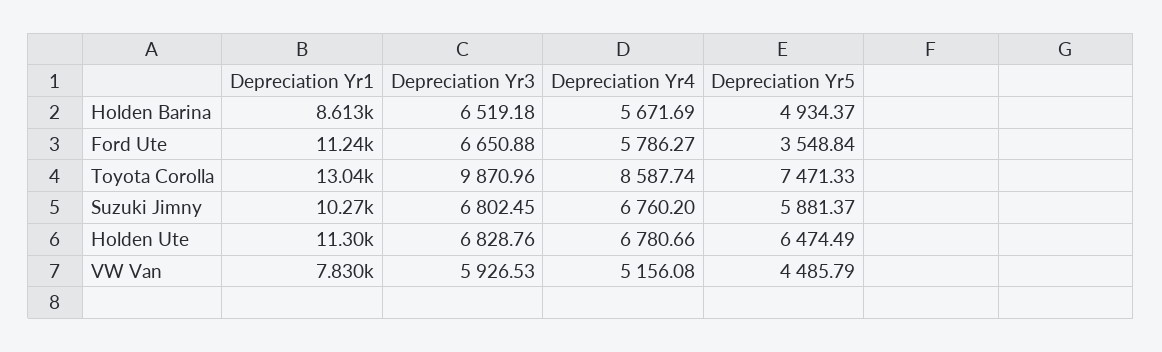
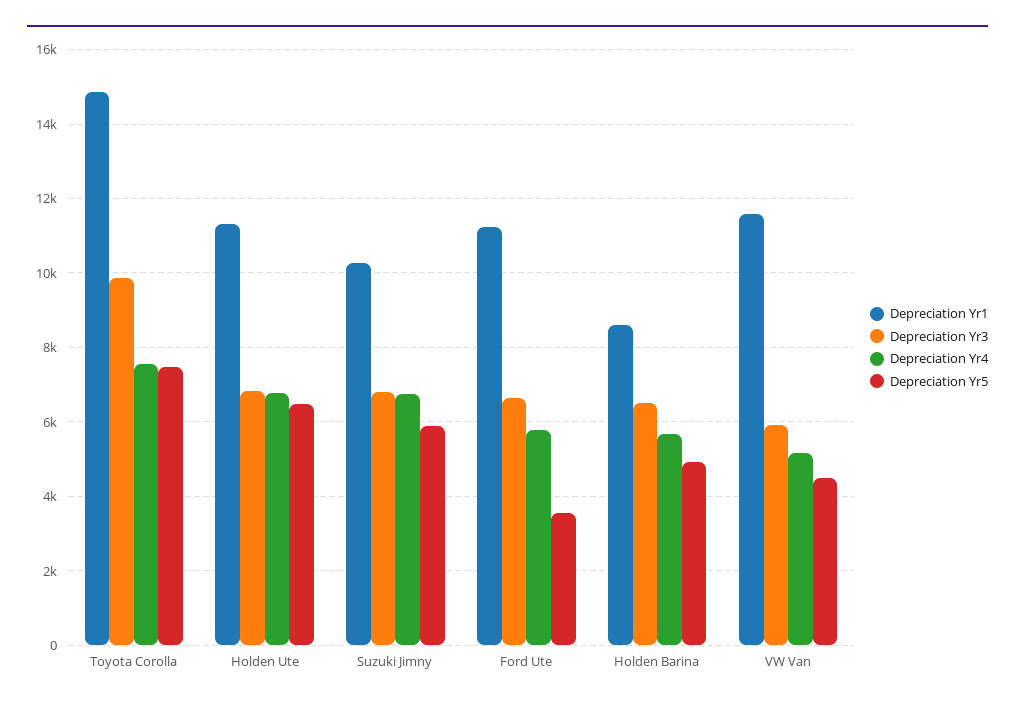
Depreciation Yr1, Toyota Corolla: 13040 -> 14800
Depreciation Yr4, Toyota Corolla: 8587.74 -> 7600
Depreciation Yr1, VW Van: 7830 -> 11600

